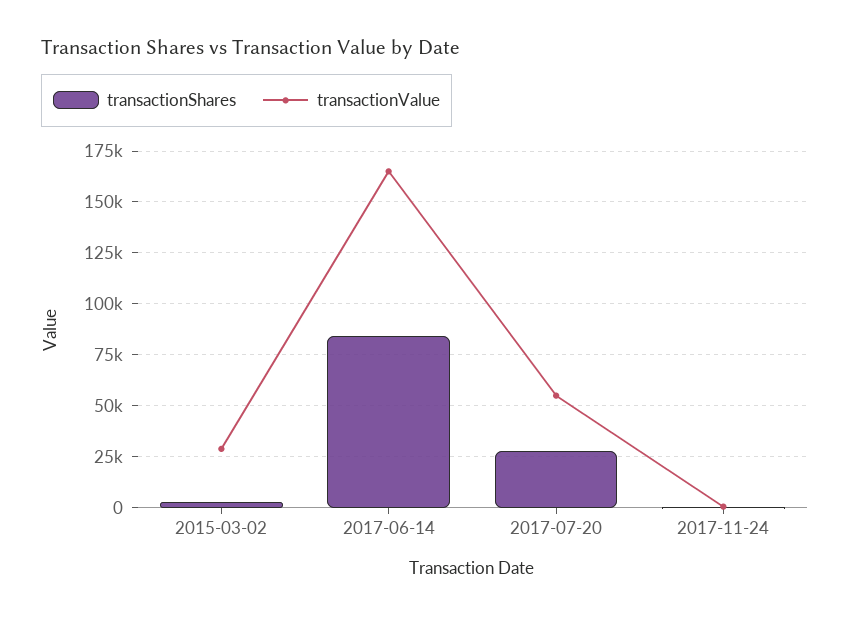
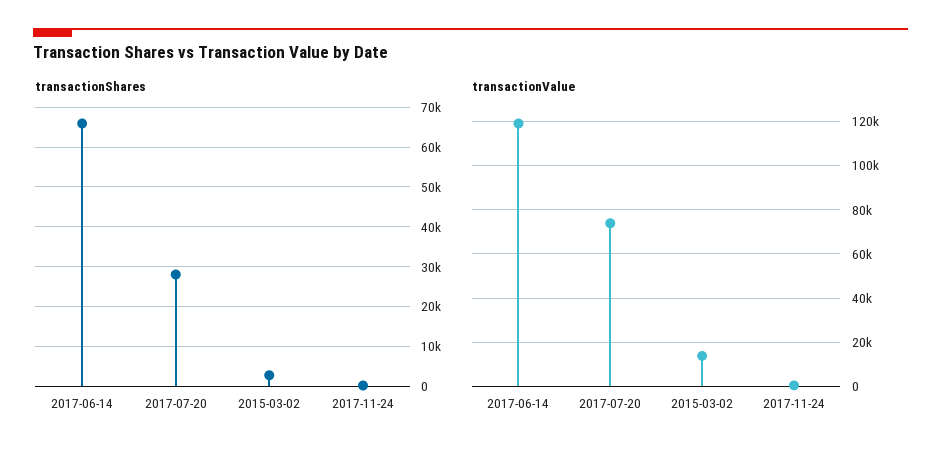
transactionValue, 2015-03-02: 30000 -> 15000
transactionShares, 2017-06-14: 85000 -> 66000
transactionValue, 2017-06-14: 165000 -> 120000
transactionValue, 2017-07-20: 55000 -> 75000

